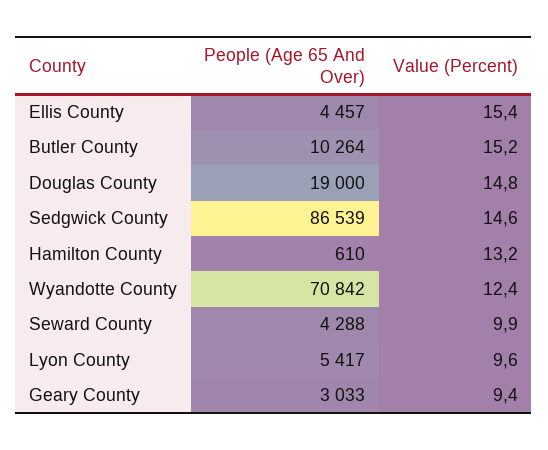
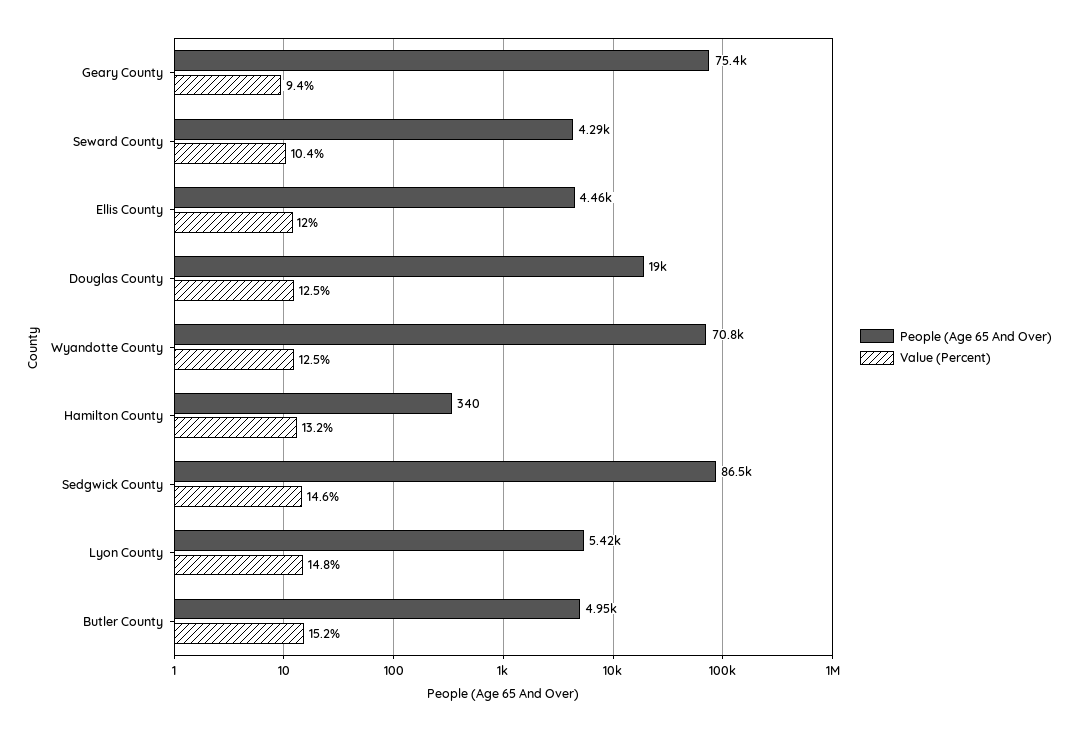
Value (Percent), Ellis County: 15.4 -> 12
People (Age 65 And Over), Butler County: 10264 -> 4950
Value (Percent), Douglas County: 14.8 -> 12.5
People (Age 65 And Over), Hamilton County: 610 -> 340
Value (Percent), Wyandotte County: 12.4 -> 12.5
Value (Percent), Seward County: 9.9 -> 10.4
Value (Percent), Lyon County: 9.6 -> 14.8
People (Age 65 And Over), Geary County: 3033 -> 75400

